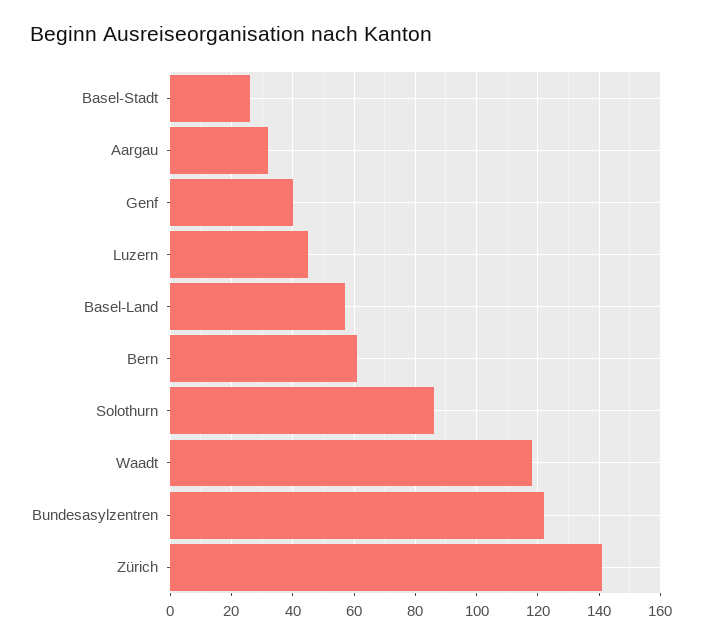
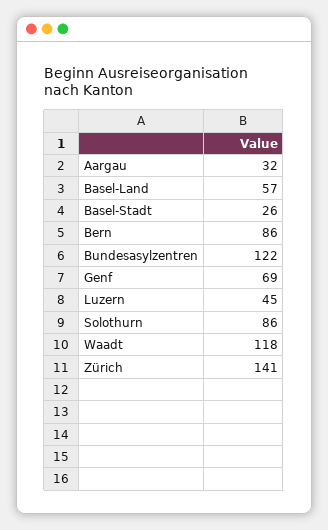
Genf: 40 -> 69
Bern: 60 -> 86

